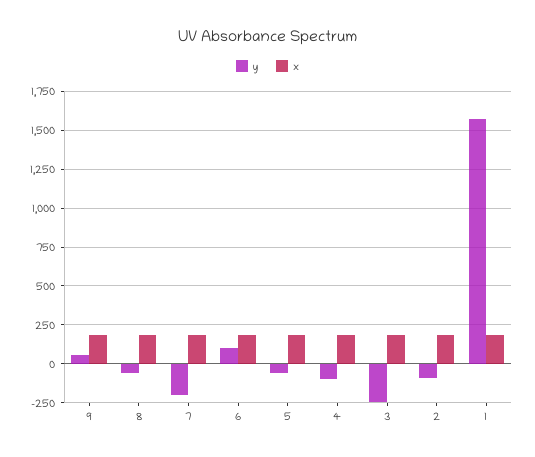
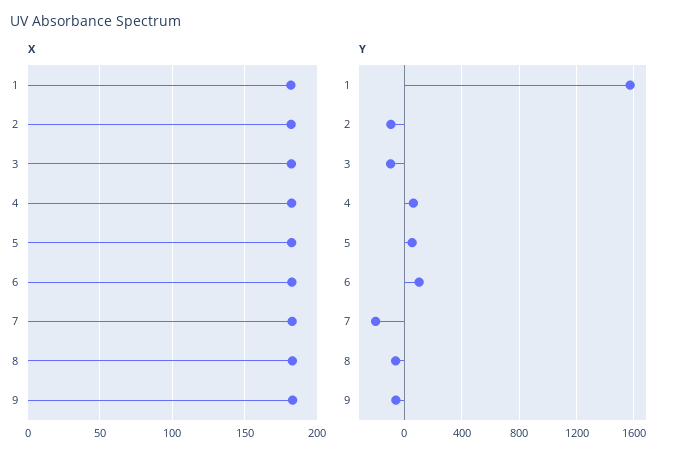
y, 9: 50 -> -50
y, 5: -50 -> 50
y, 4: -100 -> 50
y, 3: -250 -> -100

